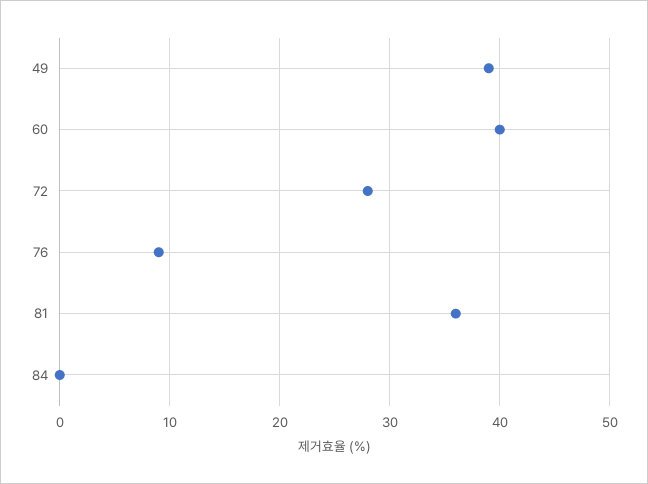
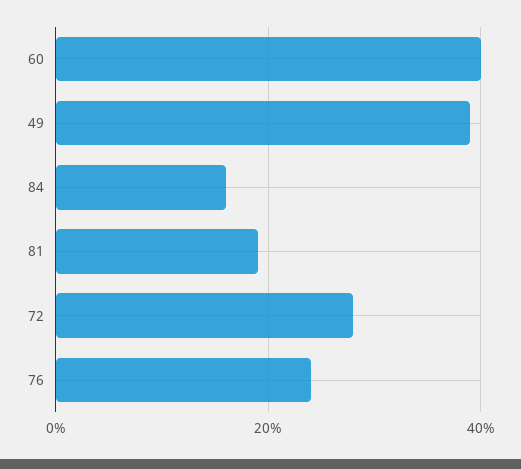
76: 9 -> 25
81: 36 -> 20
84: 0 -> 15

